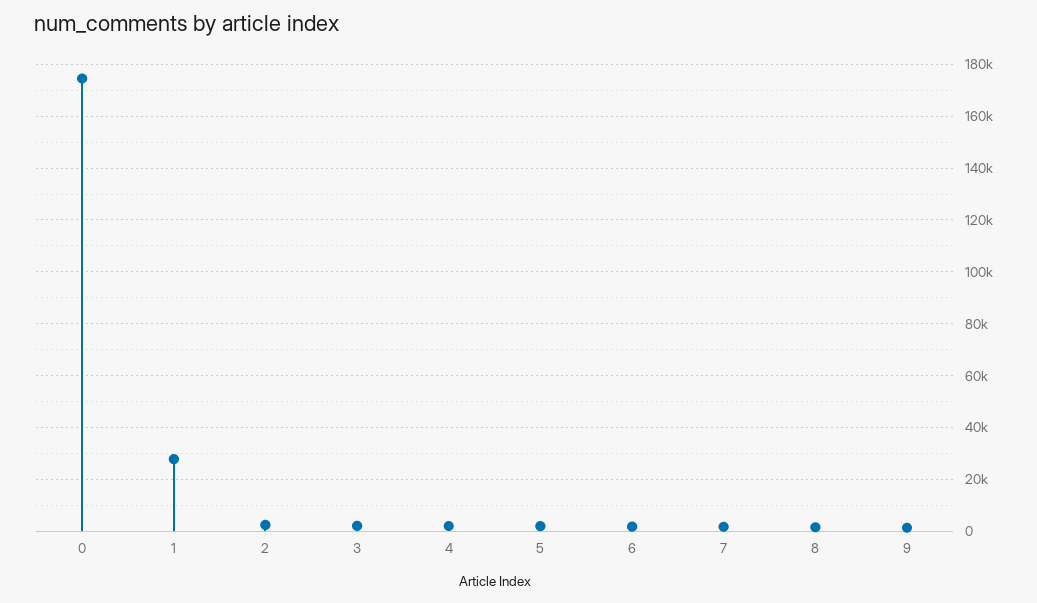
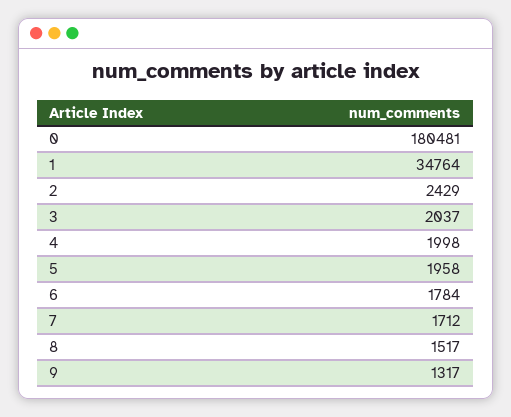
0: 175000 -> 180481
1: 27500 -> 34764

